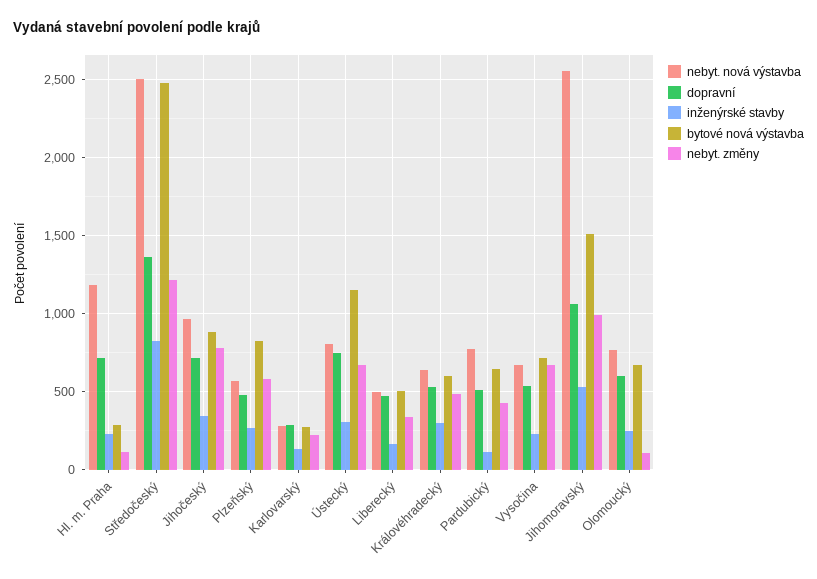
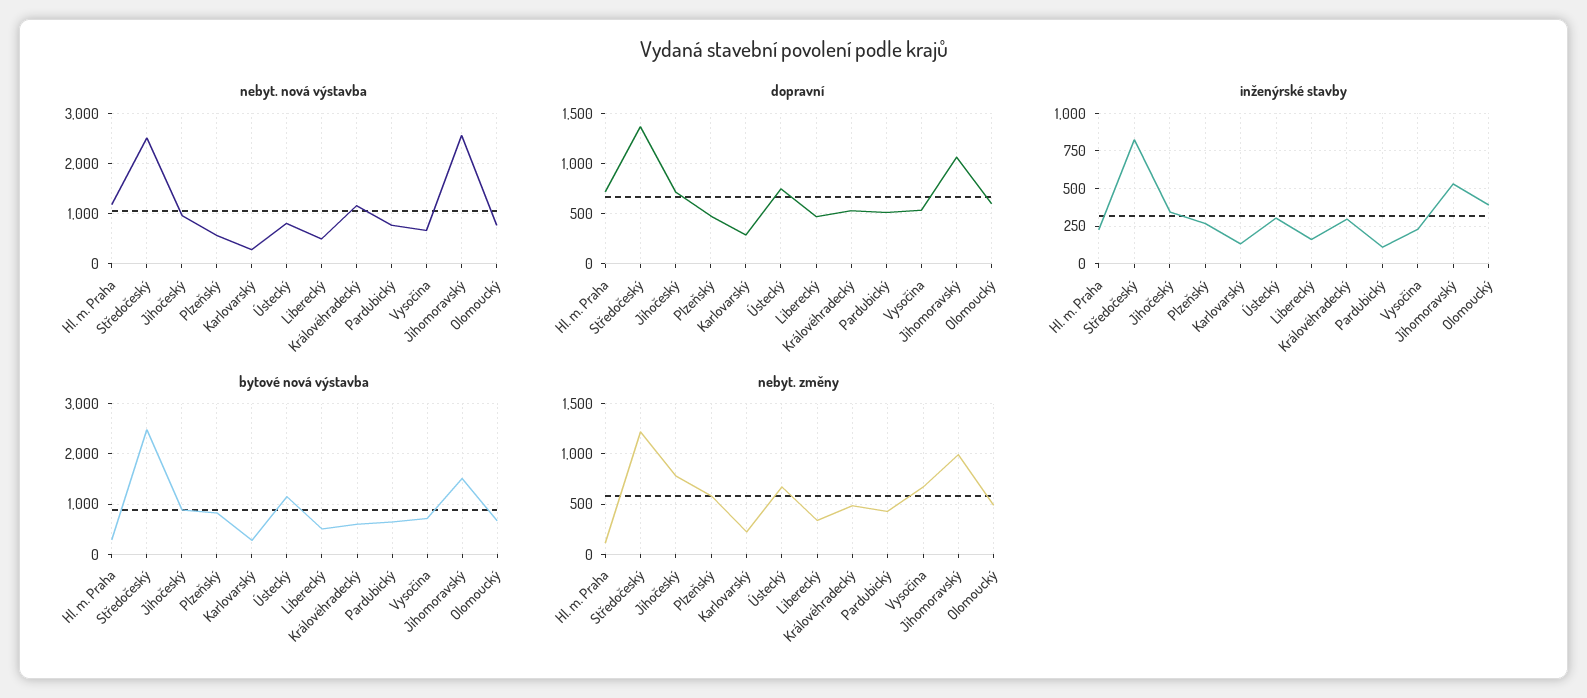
nebyt. nová výstavba, Královéhradecký: 650 -> 1200
inženýrské stavby, Olomoucký: 250 -> 400
nebyt. změny, Olomoucký: 100 -> 500

